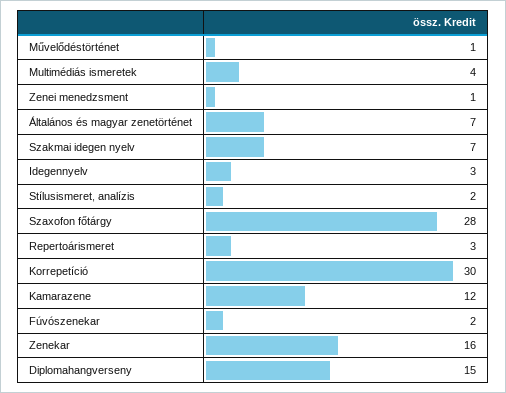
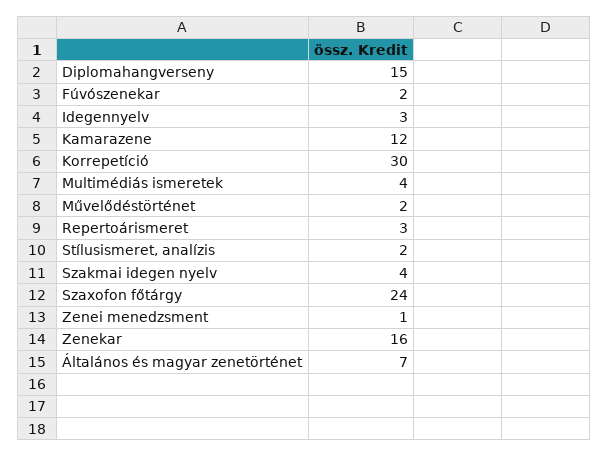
Művelődéstörténet: 1 -> 2
Szakmai idegen nyelv: 7 -> 4
Szaxofon főtárgy: 28 -> 24

